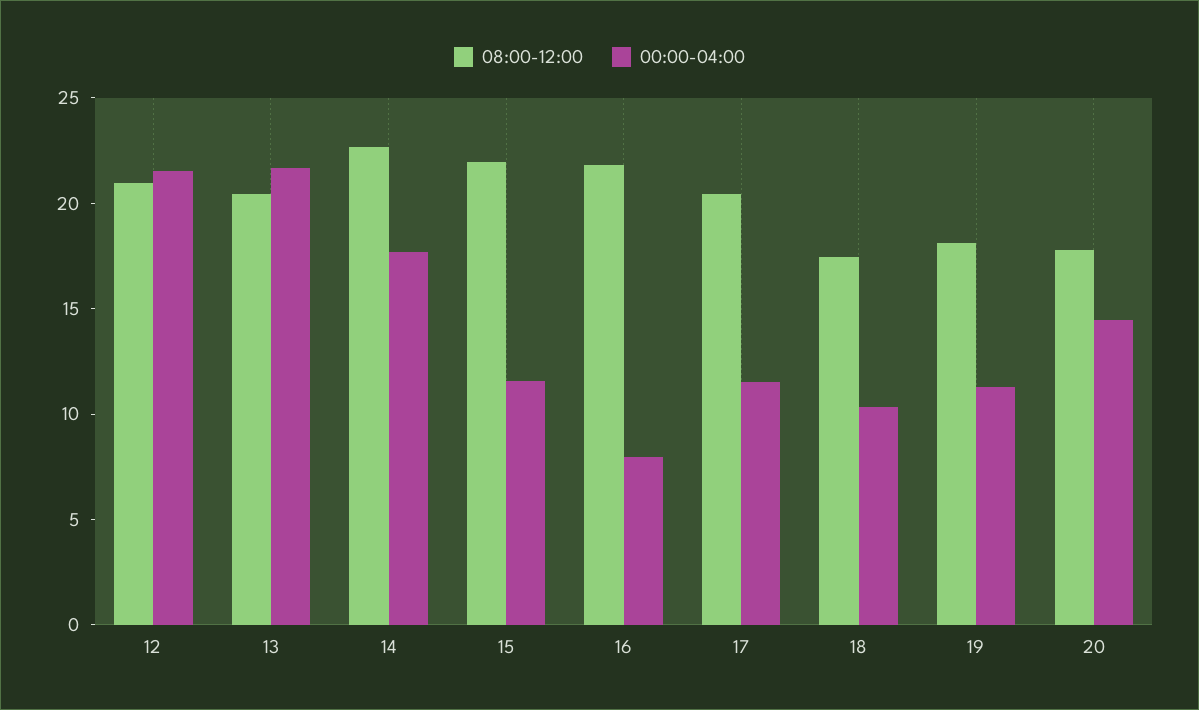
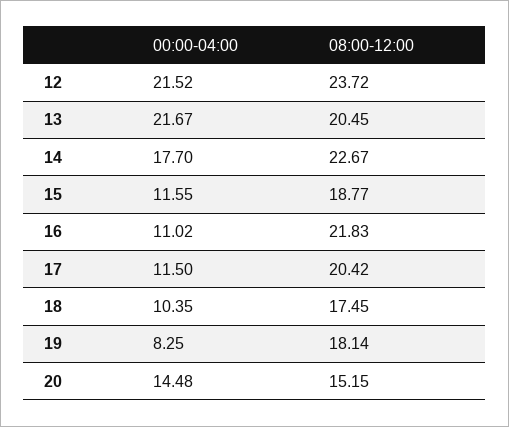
08:00-12:00, 12: 21 -> 23.72
08:00-12:00, 15: 22 -> 18.77
00:00-04:00, 16: 8 -> 11.02
00:00-04:00, 19: 11 -> 8.25
08:00-12:00, 20: 18 -> 15.15

